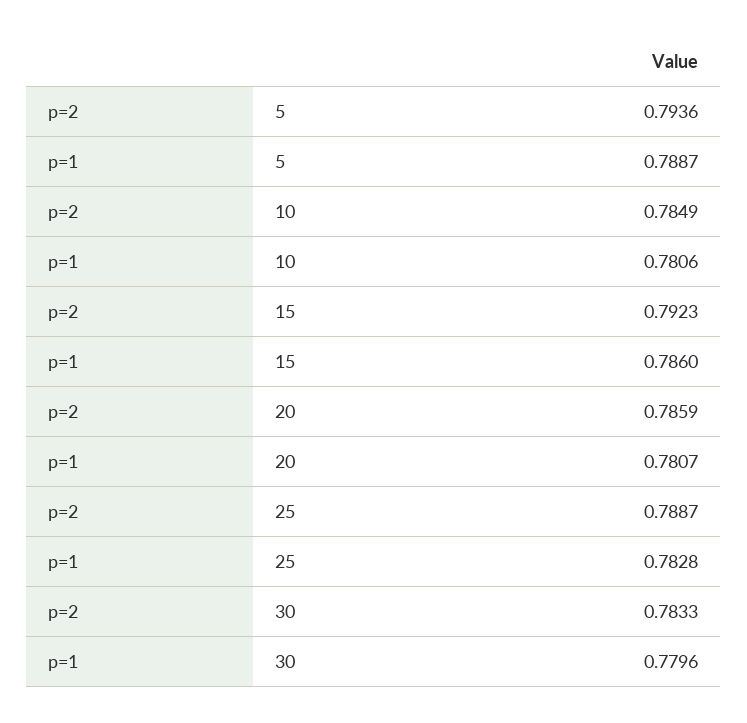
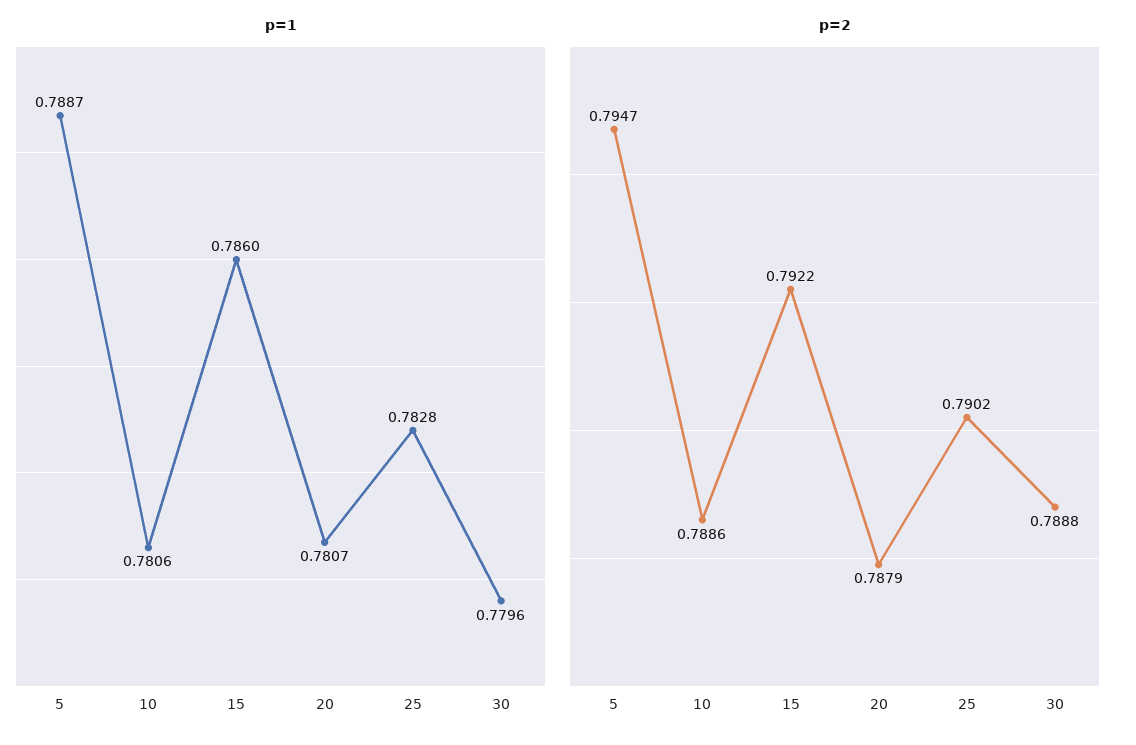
p=2, 5: 0.7936 -> 0.7947
p=2, 10: 0.7849 -> 0.7886
p=2, 15: 0.7923 -> 0.7922
p=2, 20: 0.7859 -> 0.7879
p=2, 25: 0.7887 -> 0.7902
p=2, 30: 0.7833 -> 0.7888

